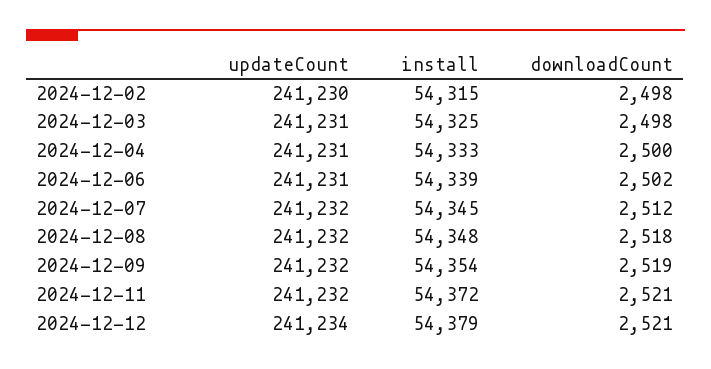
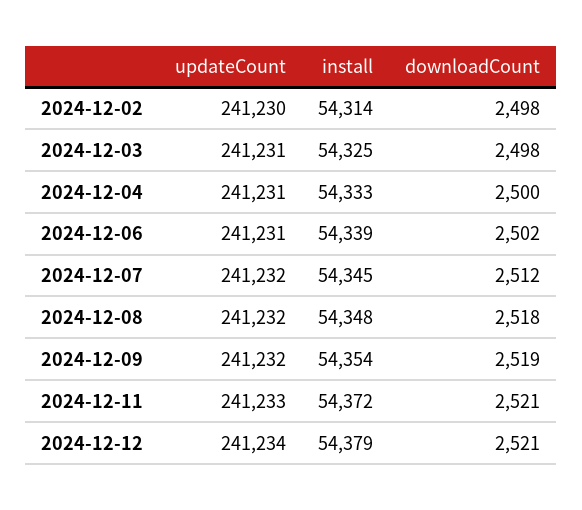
install, 2024-12-02: 54315 -> 54314
updateCount, 2024-12-11: 241232 -> 241233

